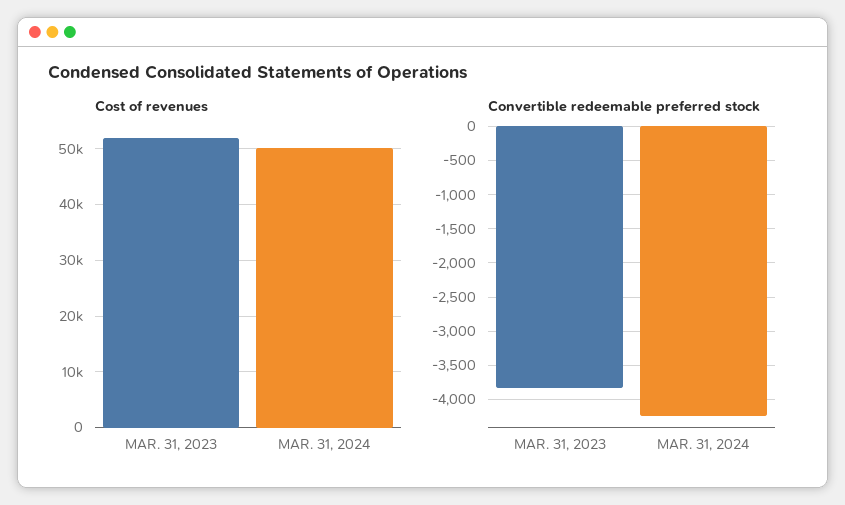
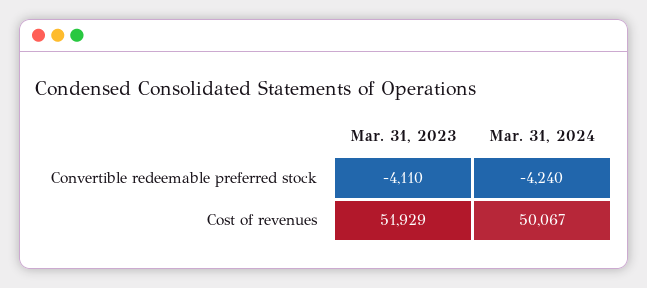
Convertible redeemable preferred stock, MAR. 31, 2023: -3800 -> -4110

